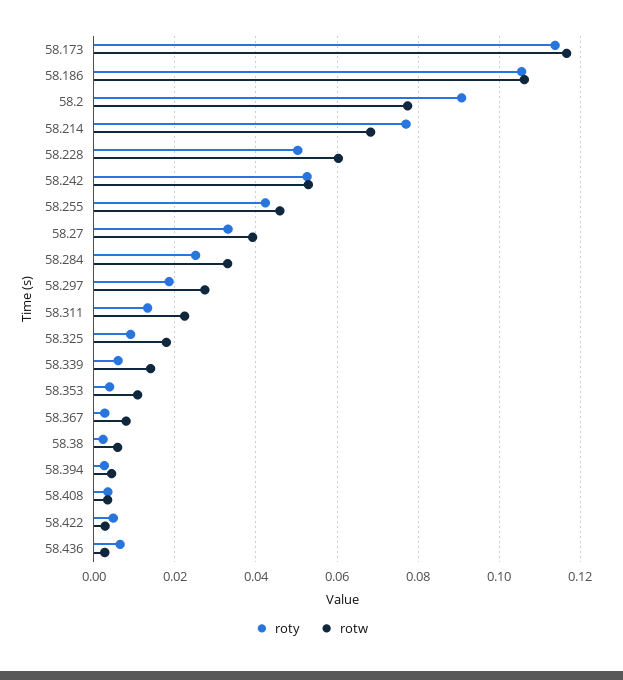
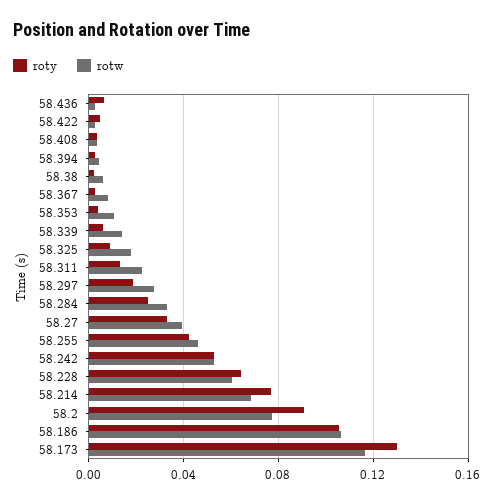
roty, 58.173: 0.114 -> 0.13
roty, 58.228: 0.05 -> 0.065

